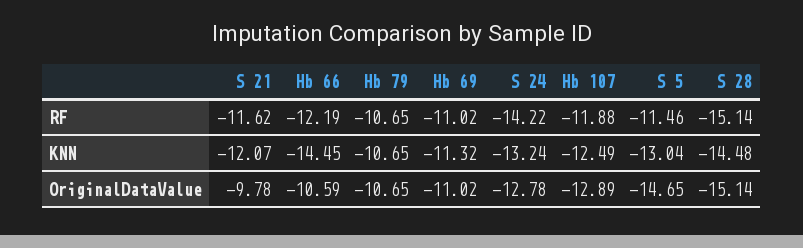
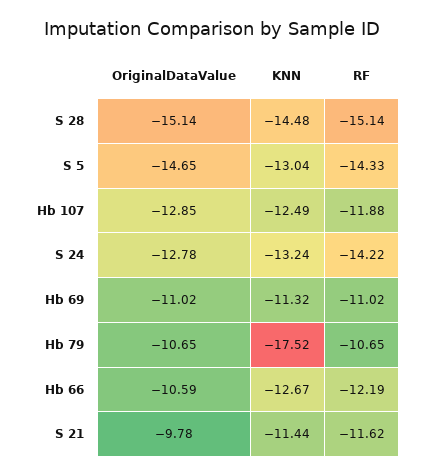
S 5, RF: -11.46 -> -14.33
S 21, KNN: -12.07 -> -11.44
Hb 66, KNN: -14.45 -> -12.67
Hb 79, KNN: -10.65 -> -17.52
Hb 107, OriginalDataValue: -12.89 -> -12.85

